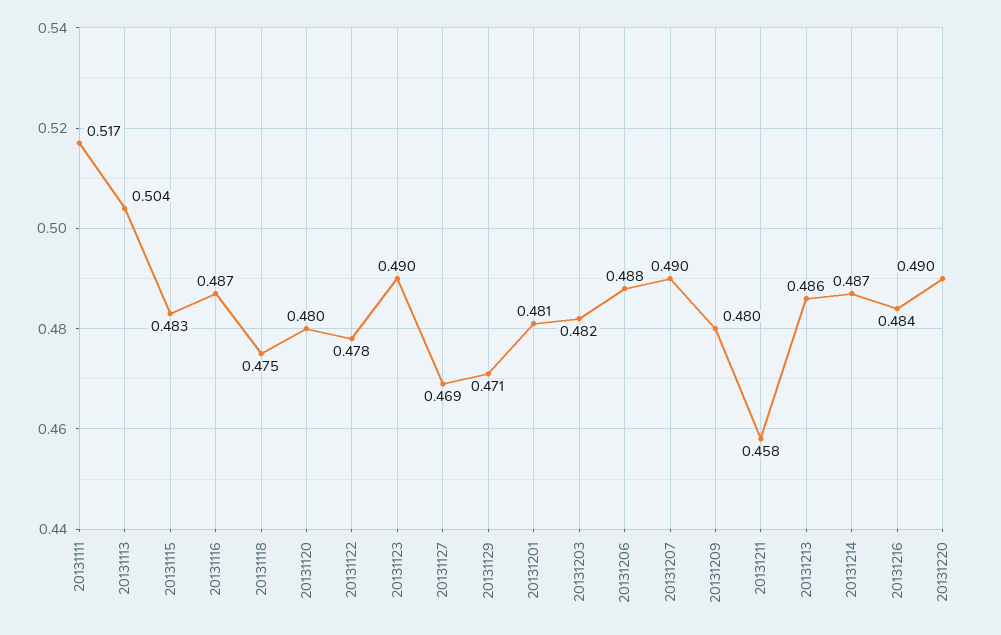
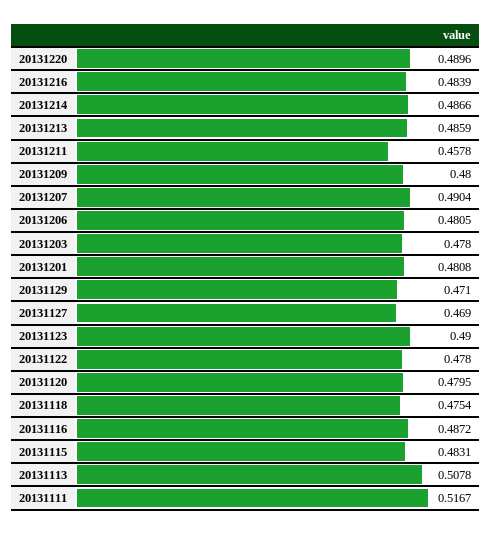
20131113: 0.504 -> 0.5078
20131203: 0.482 -> 0.478
20131206: 0.488 -> 0.4805

